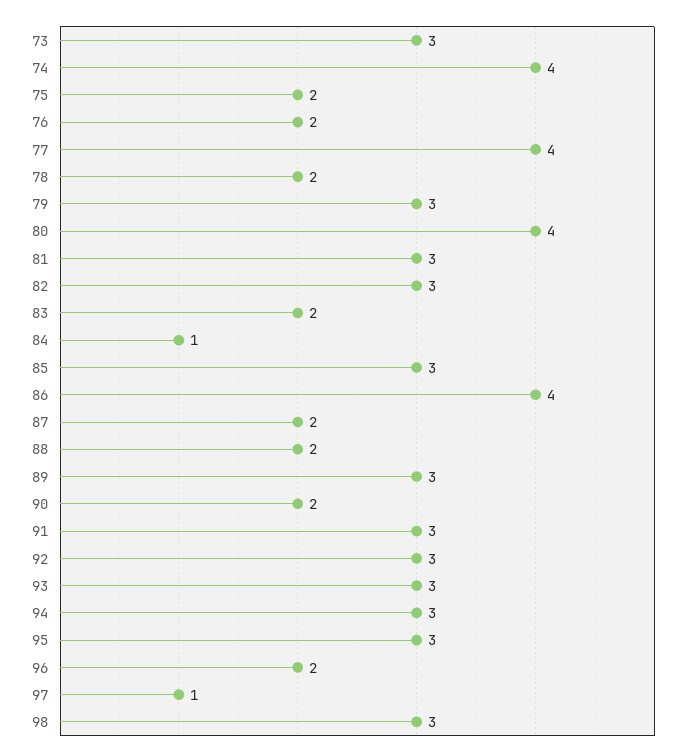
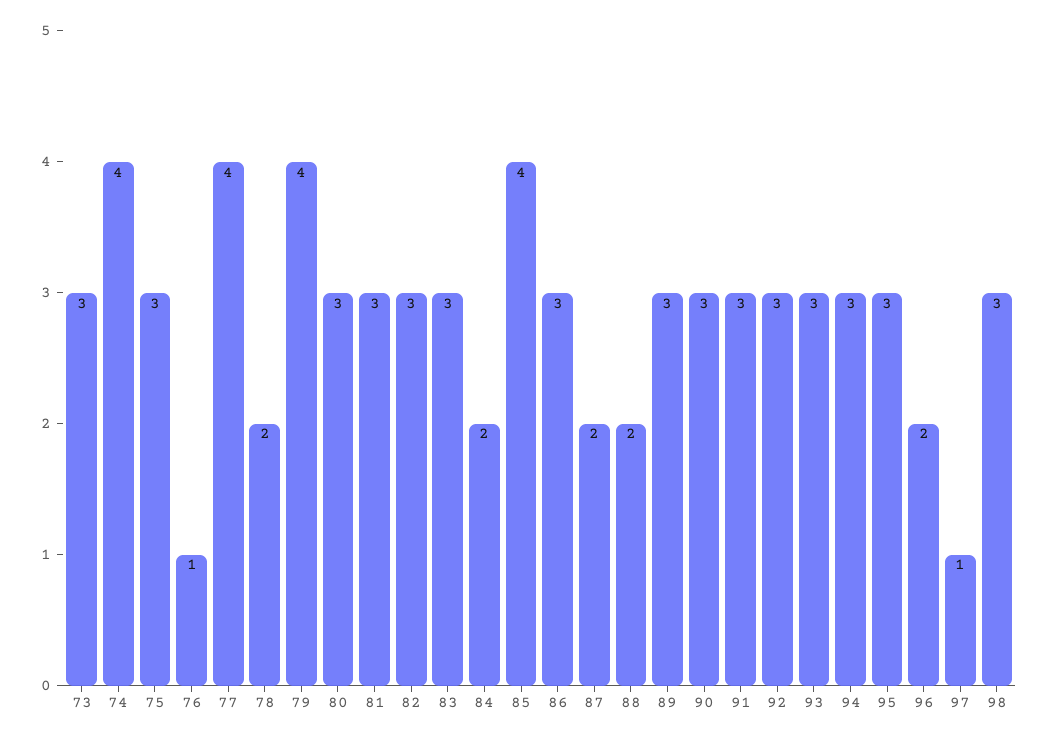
75: 2 -> 3
76: 2 -> 1
79: 3 -> 4
80: 4 -> 3
83: 2 -> 3
84: 1 -> 2
85: 3 -> 4
86: 4 -> 3
90: 2 -> 3

